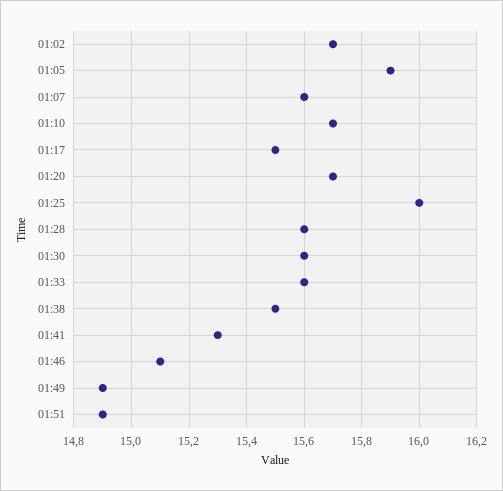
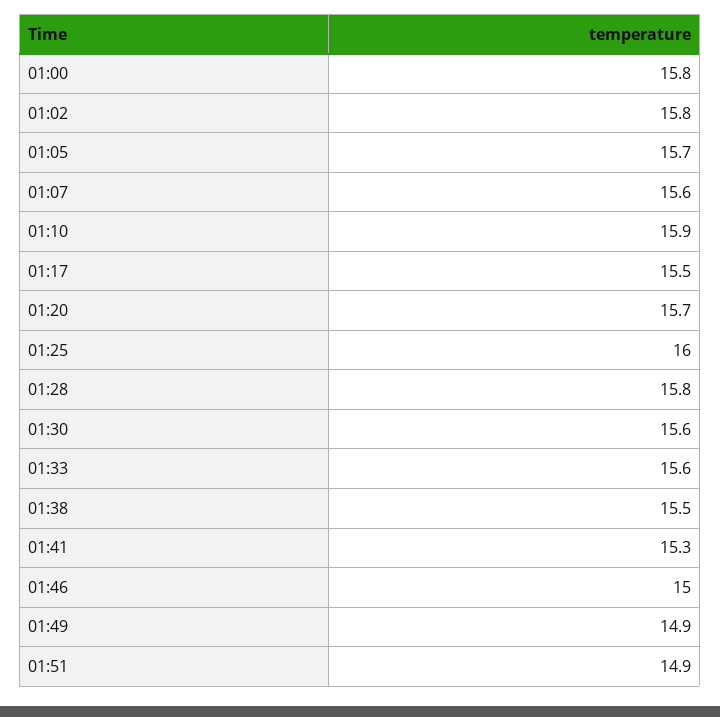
01:02: 15.7 -> 15.8
01:05: 15.9 -> 15.7
01:10: 15.7 -> 15.9
01:28: 15.6 -> 15.8
01:46: 15.1 -> 15
01:00: none -> 15.8

